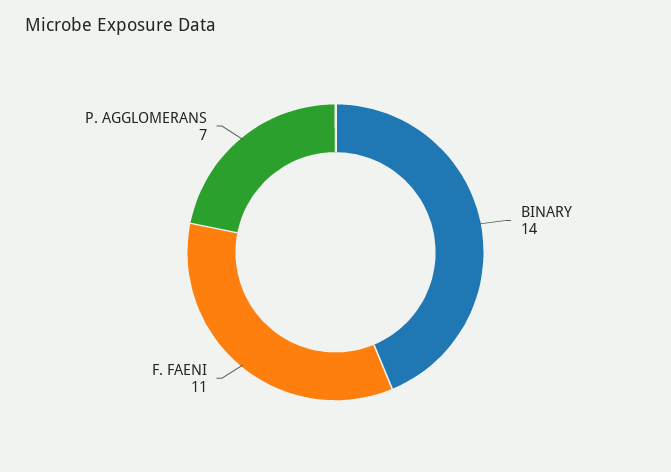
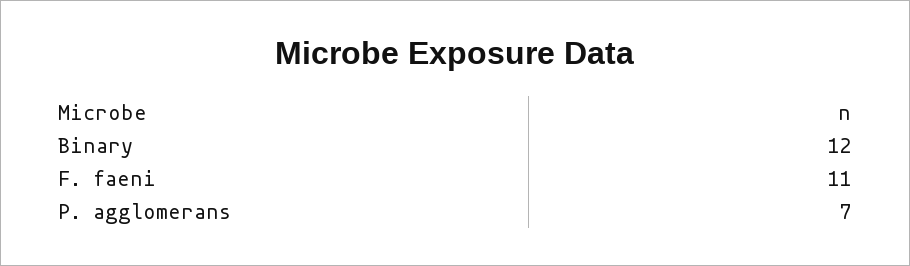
BINARY: 14 -> 12

